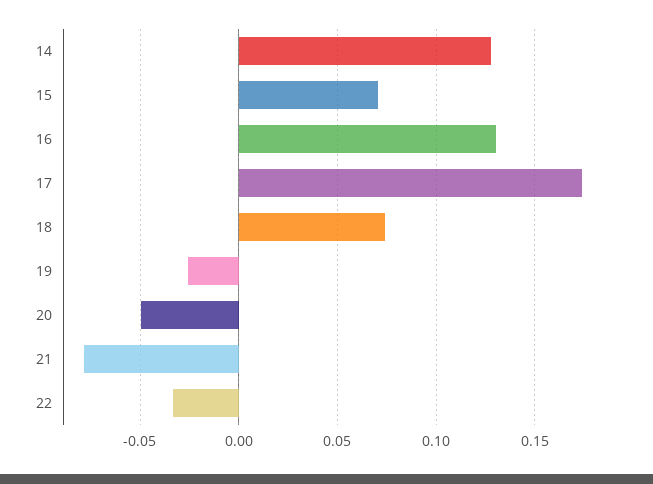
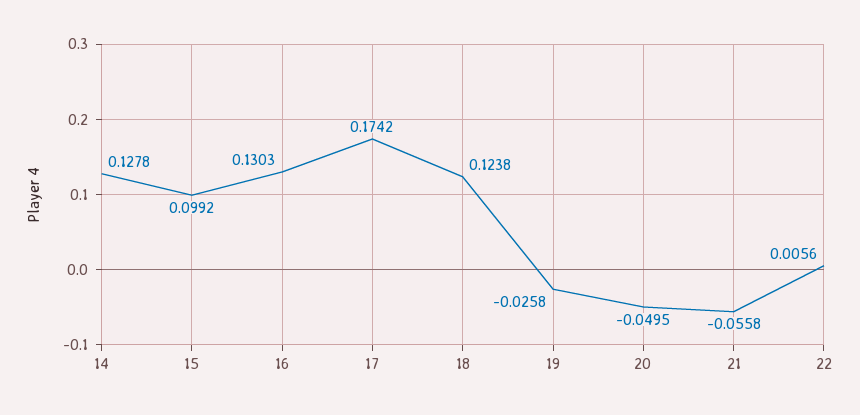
15: 0.07 -> 0.0992
18: 0.075 -> 0.1238
21: -0.08 -> -0.0558
22: -0.035 -> 0.0056

